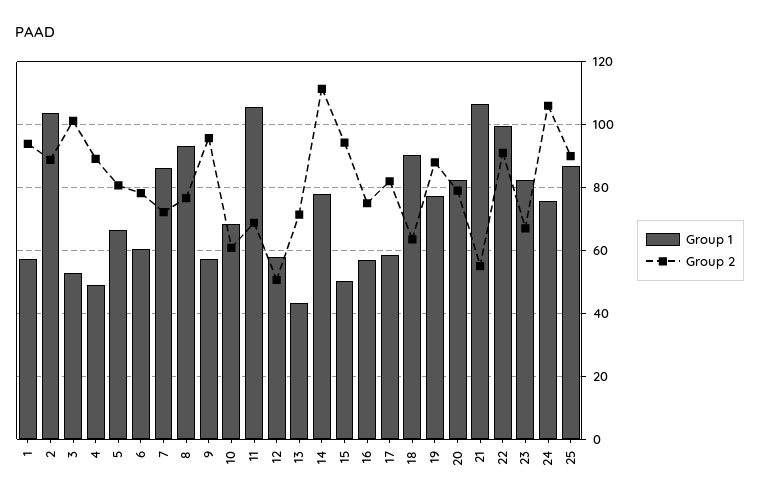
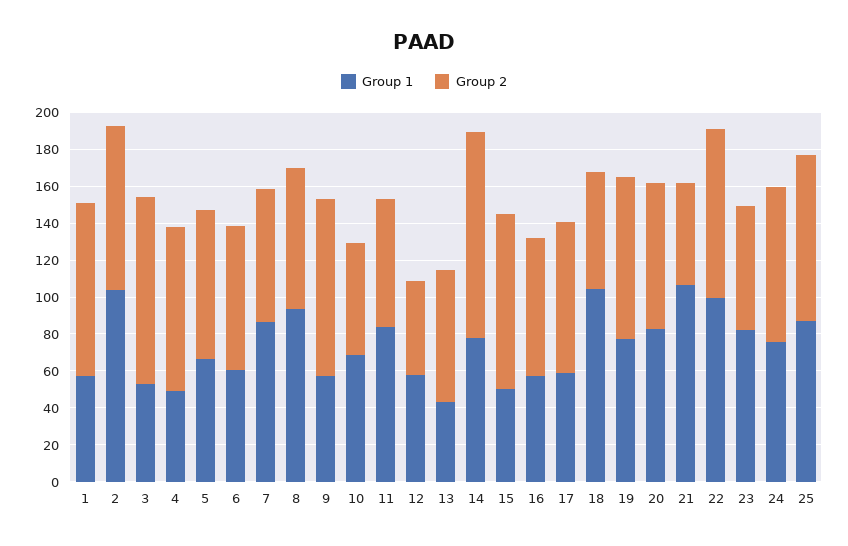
Group 1, 11: 106 -> 85
Group 1, 18: 90 -> 105
Group 2, 24: 106 -> 85

